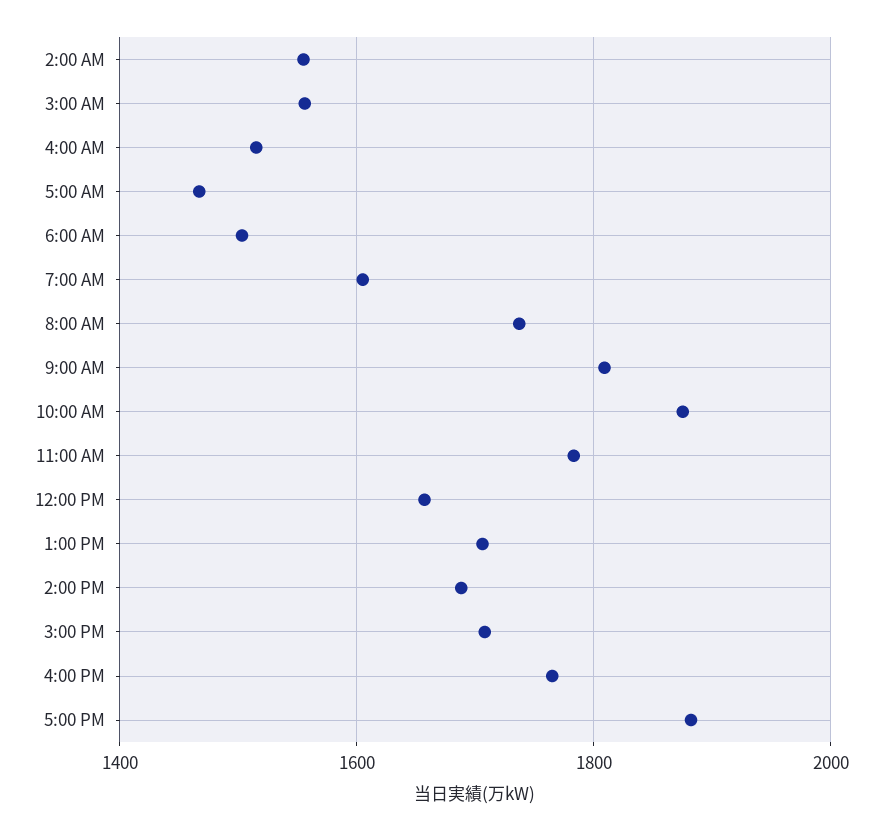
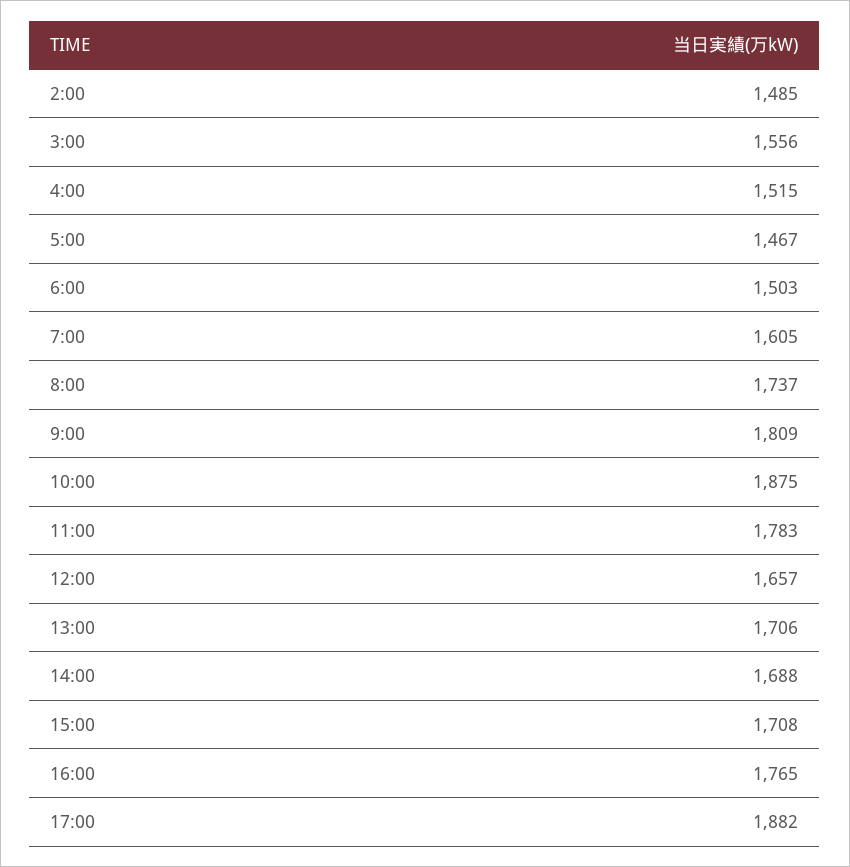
2:00 AM: 1560 -> 1485

